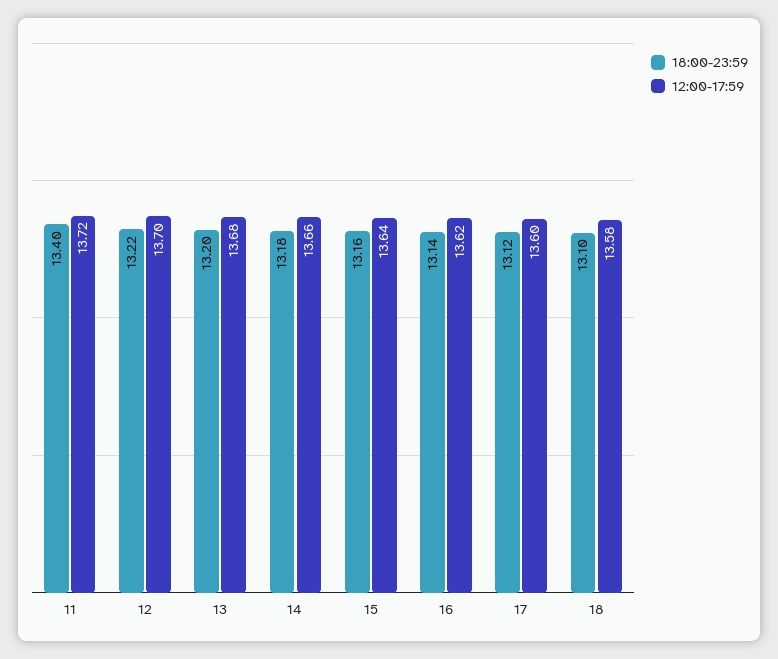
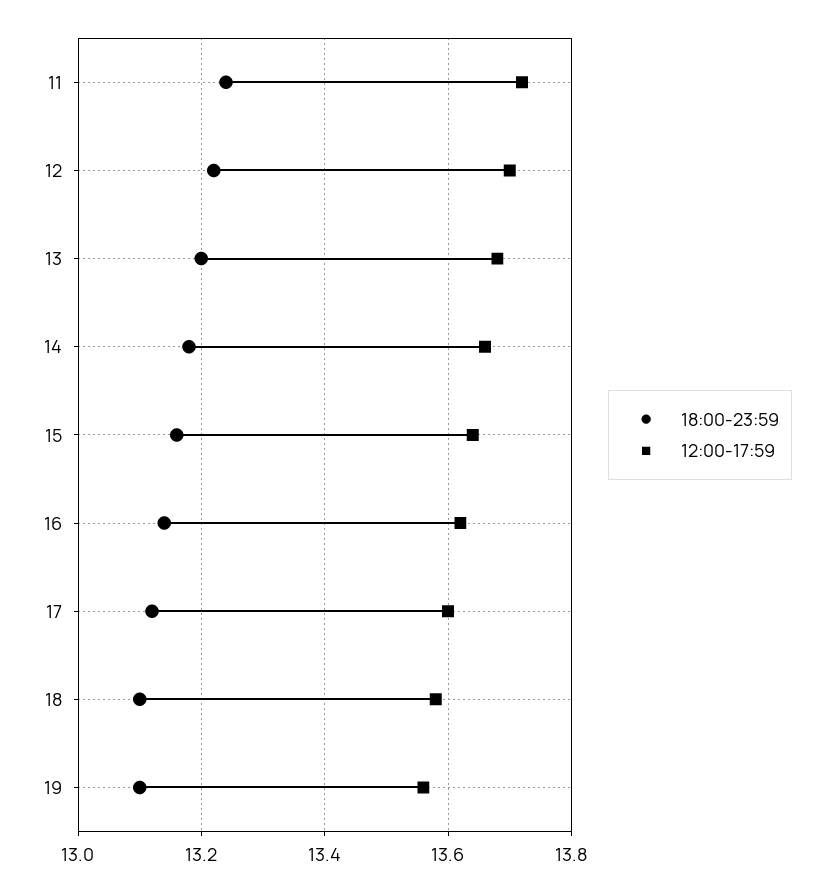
18:00-23:59, 11: 13.4 -> 13.25
18:00-23:59, 19: none -> 13.1
12:00-17:59, 19: none -> 13.55

